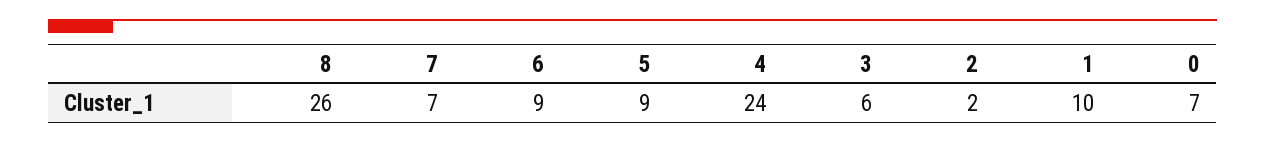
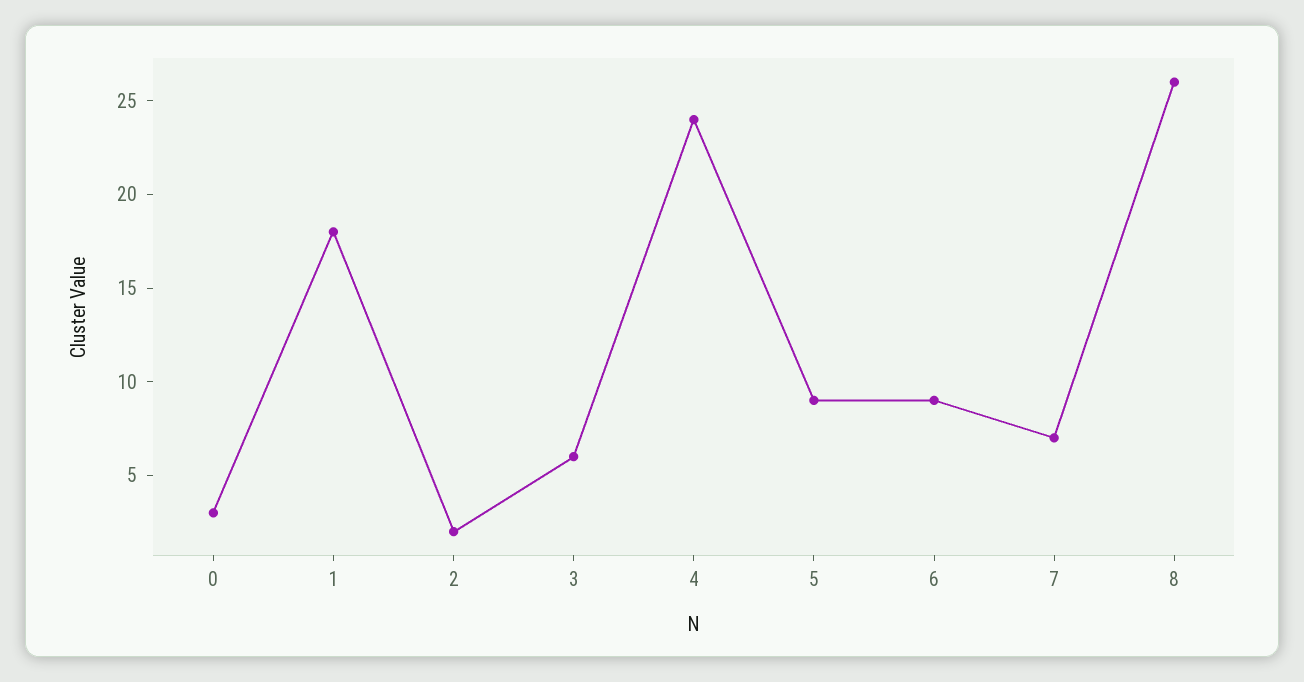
1: 10 -> 18
0: 7 -> 3

